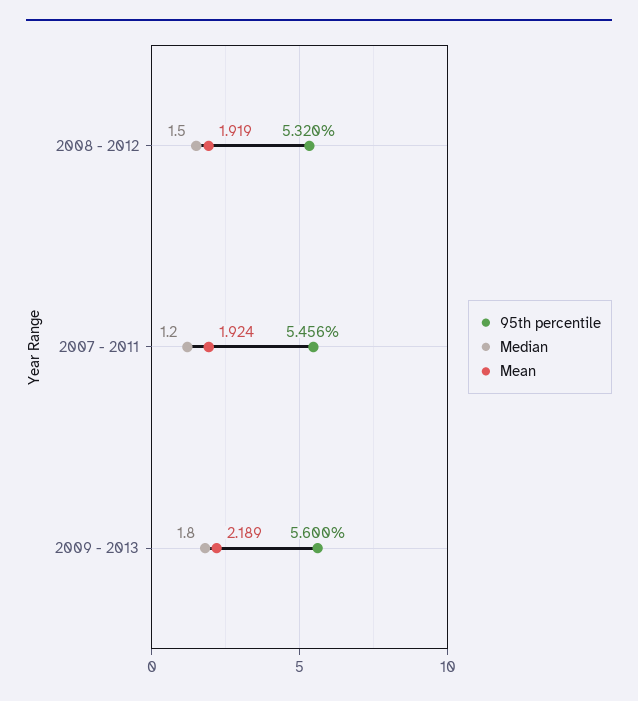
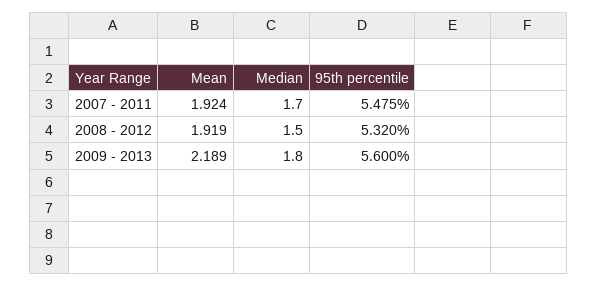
95th percentile, 2007 - 2011: 5.456 -> 5.475
Median, 2007 - 2011: 1.2 -> 1.7

